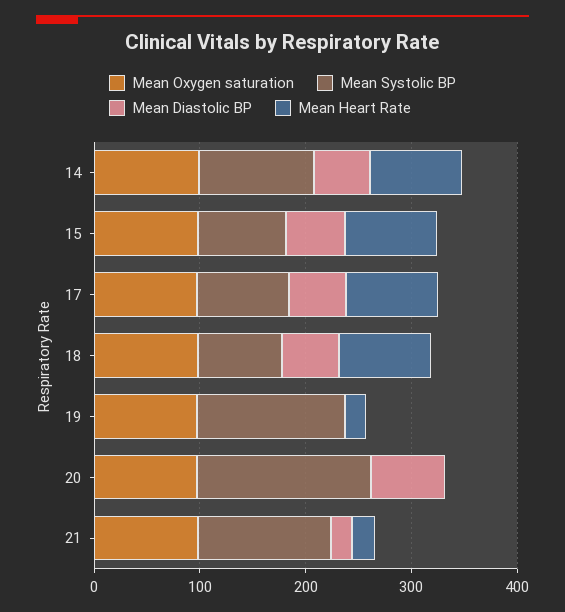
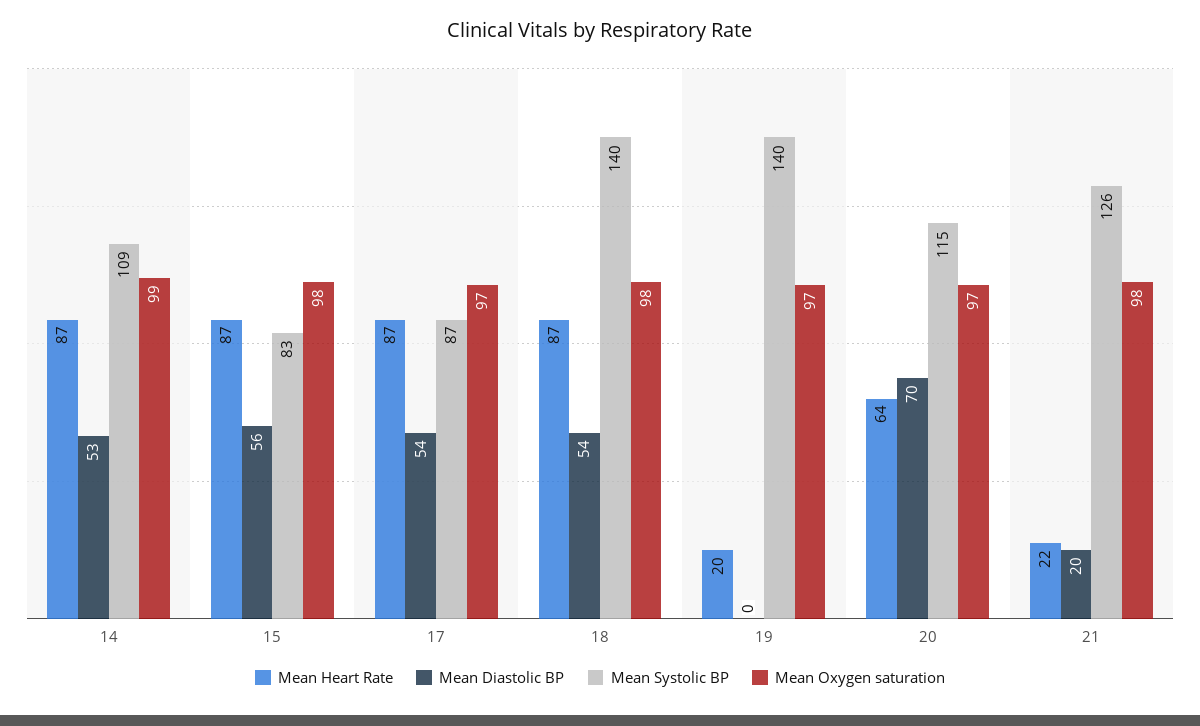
Mean Systolic BP, 18: 80 -> 140
Mean Systolic BP, 20: 160 -> 115
Mean Heart Rate, 20: 0 -> 64

